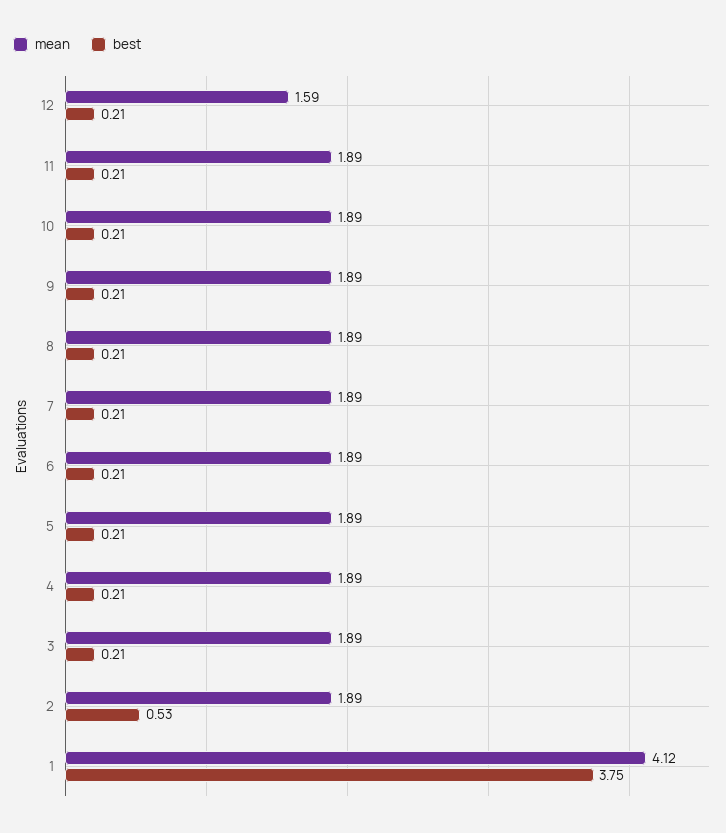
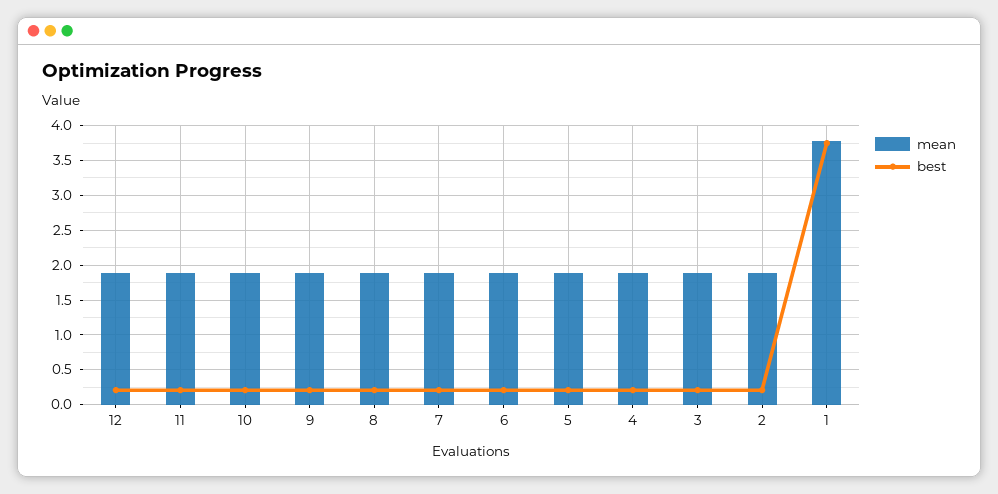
mean, 12: 1.59 -> 1.9
best, 2: 0.53 -> 0.2
mean, 1: 4.12 -> 3.8

